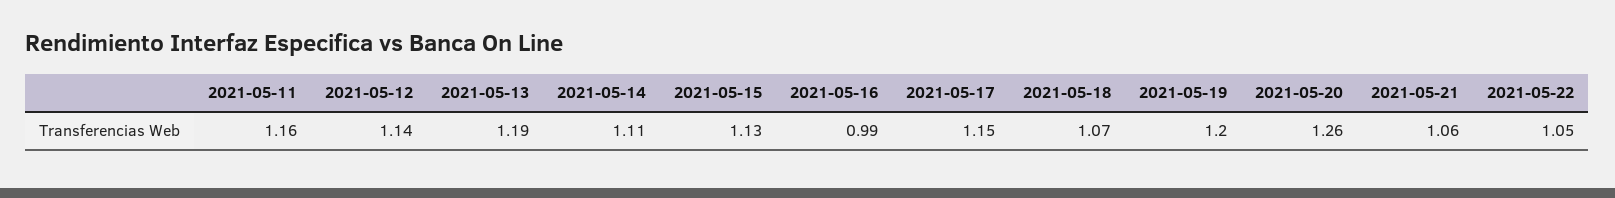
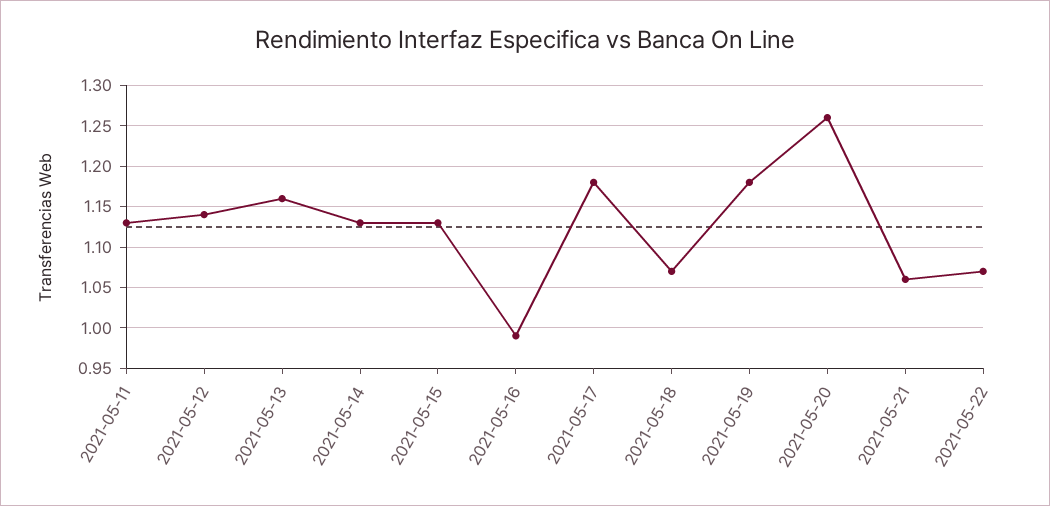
2021-05-11: 1.16 -> 1.13
2021-05-13: 1.19 -> 1.16
2021-05-14: 1.11 -> 1.13
2021-05-17: 1.15 -> 1.18
2021-05-19: 1.2 -> 1.18
2021-05-22: 1.05 -> 1.07

